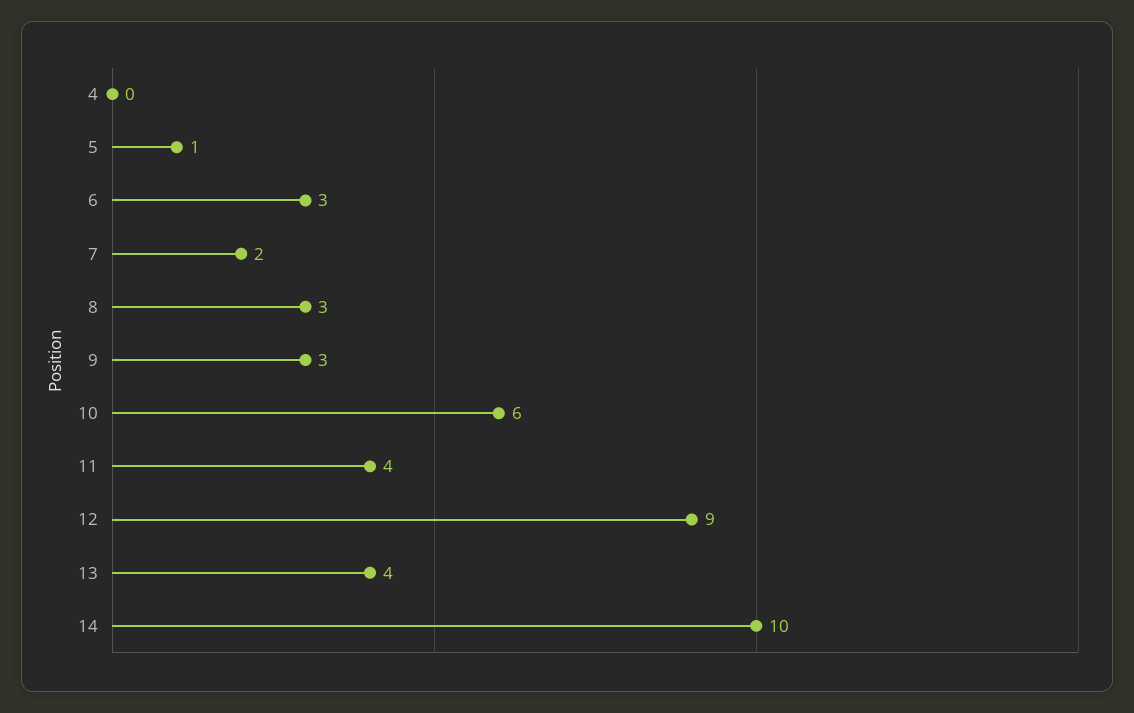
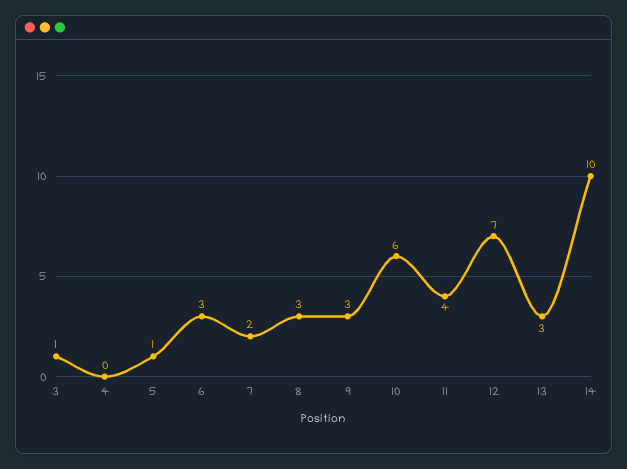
12: 9 -> 7
13: 4 -> 3
3: none -> 1

